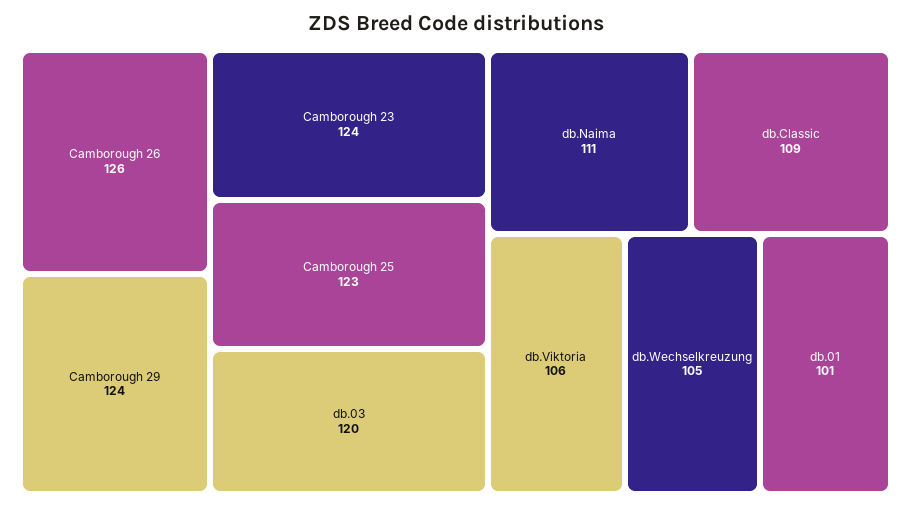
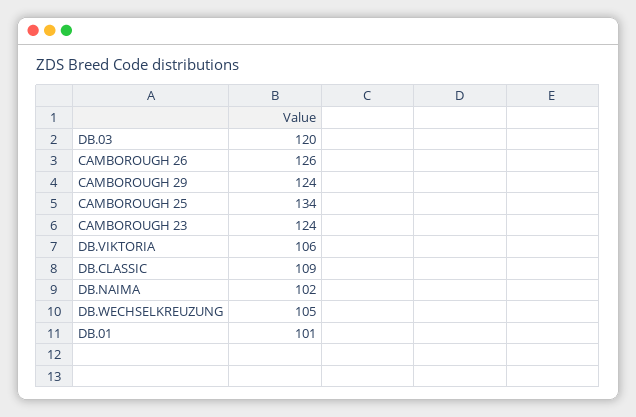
Camborough 25: 123 -> 134
db.Naima: 111 -> 102

